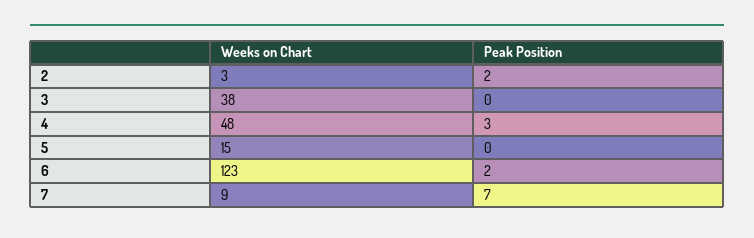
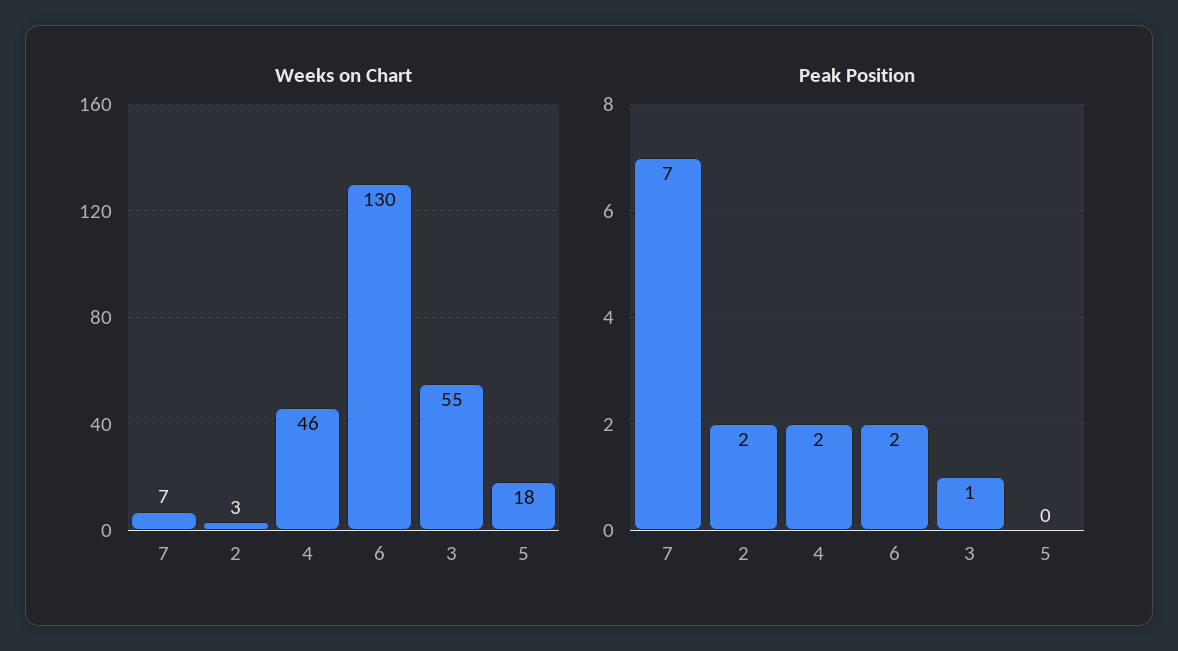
Weeks on Chart, 3: 38 -> 55
Peak Position, 3: 0 -> 1
Weeks on Chart, 4: 48 -> 46
Peak Position, 4: 3 -> 2
Weeks on Chart, 5: 15 -> 18
Weeks on Chart, 6: 123 -> 130
Weeks on Chart, 7: 9 -> 7

